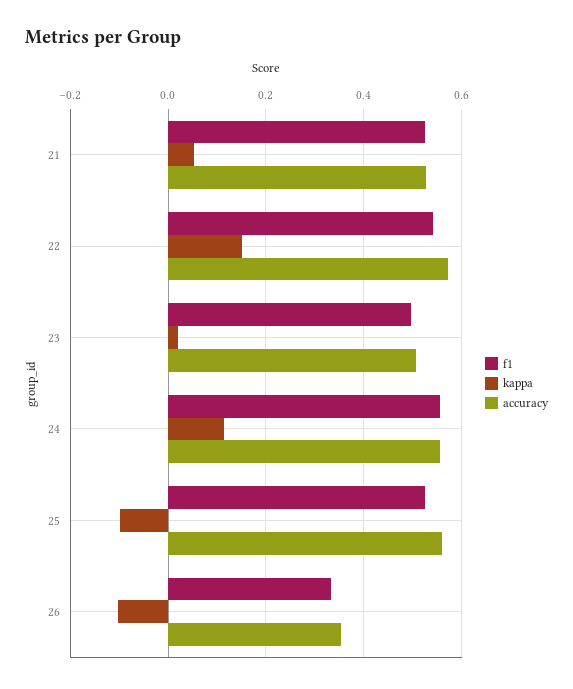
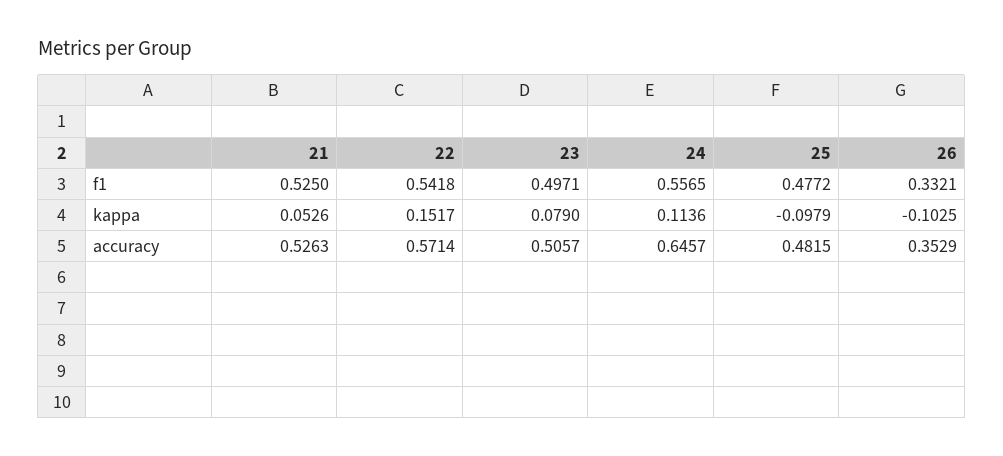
kappa, 23: 0.02 -> 0.079
accuracy, 24: 0.56 -> 0.6457
f1, 25: 0.52 -> 0.4772
accuracy, 25: 0.56 -> 0.4815

